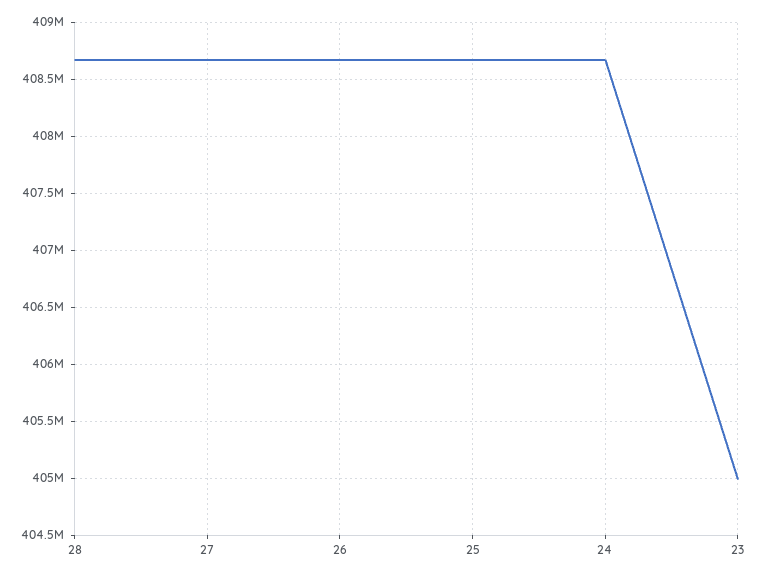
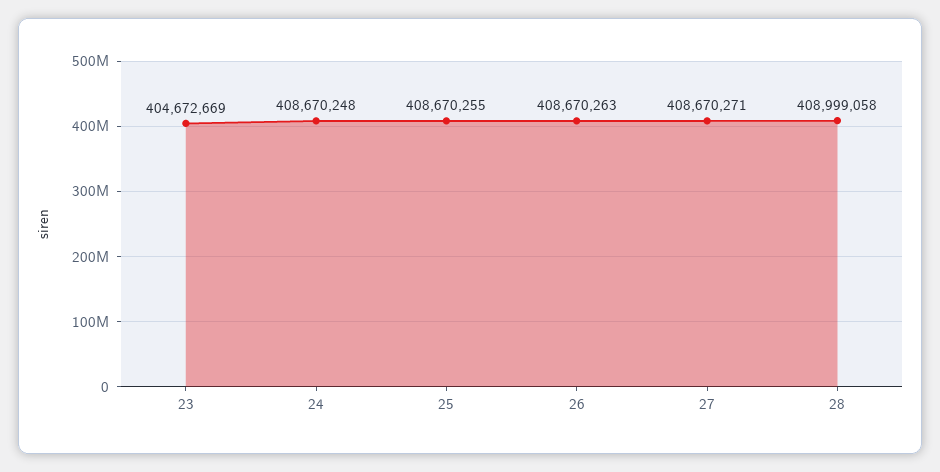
28: 408700000 -> 408999058
23: 405000000 -> 404672669

